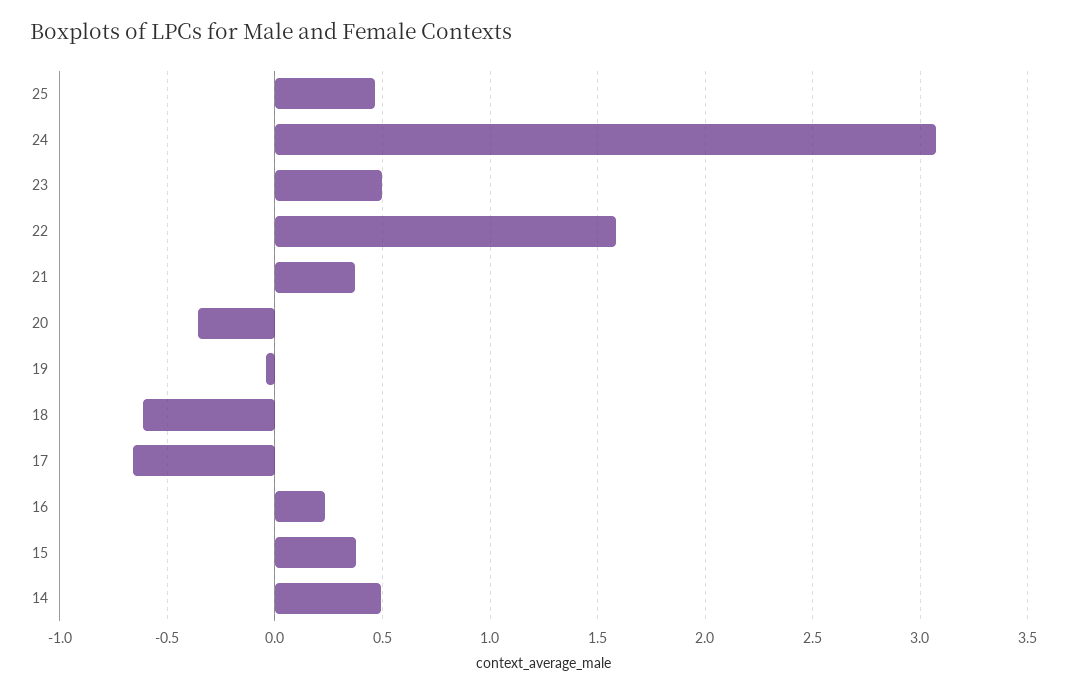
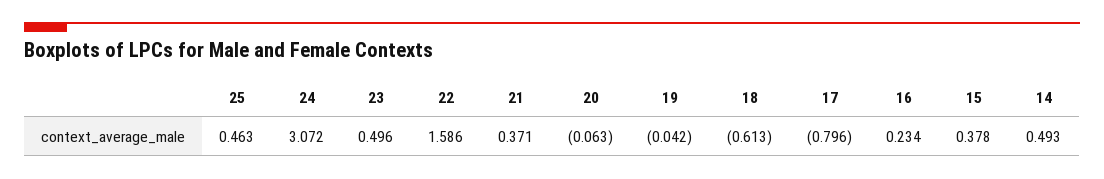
20: -0.35 -> -0.063
17: -0.65 -> -0.796

